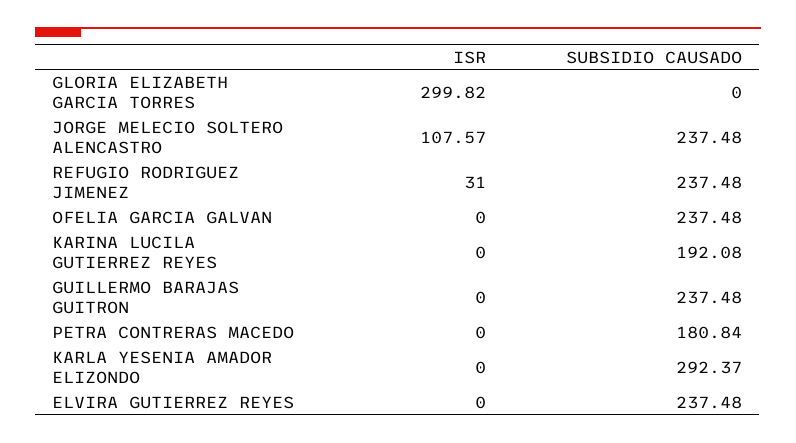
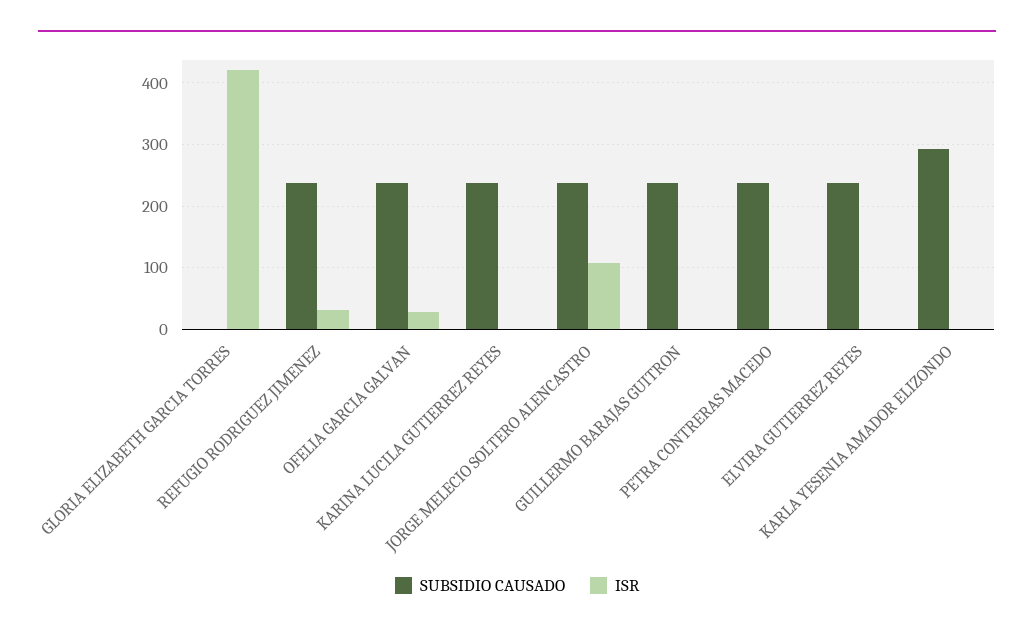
ISR, GLORIA ELIZABETH GARCIA TORRES: 299.82 -> 420
ISR, OFELIA GARCIA GALVAN: 0 -> 30
SUBSIDIO CAUSADO, KARINA LUCILA GUTIERREZ REYES: 192.08 -> 240
SUBSIDIO CAUSADO, PETRA CONTRERAS MACEDO: 180.84 -> 240

